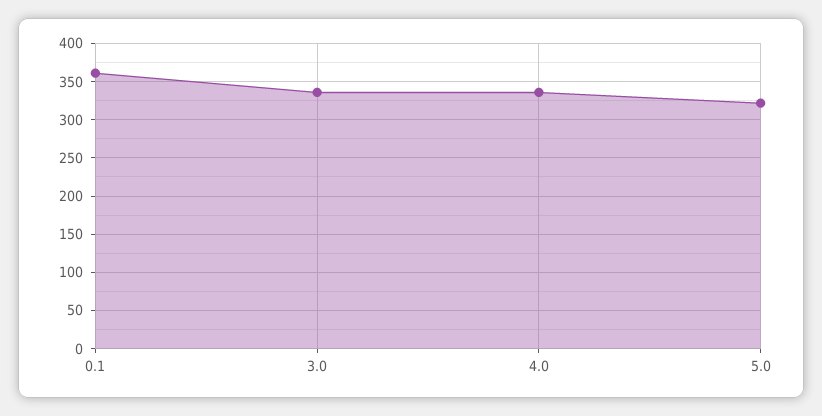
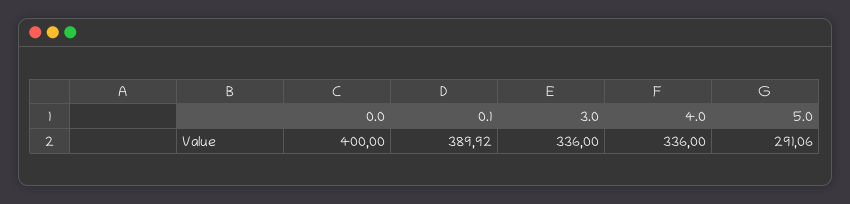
0.1: 360 -> 389.92
5.0: 320 -> 291.06
0.0: none -> 400

